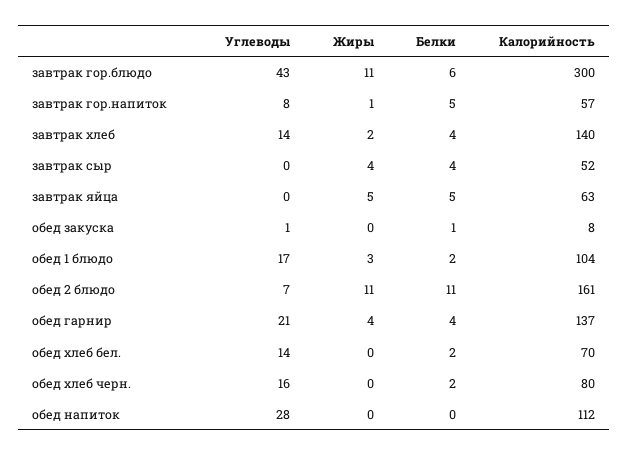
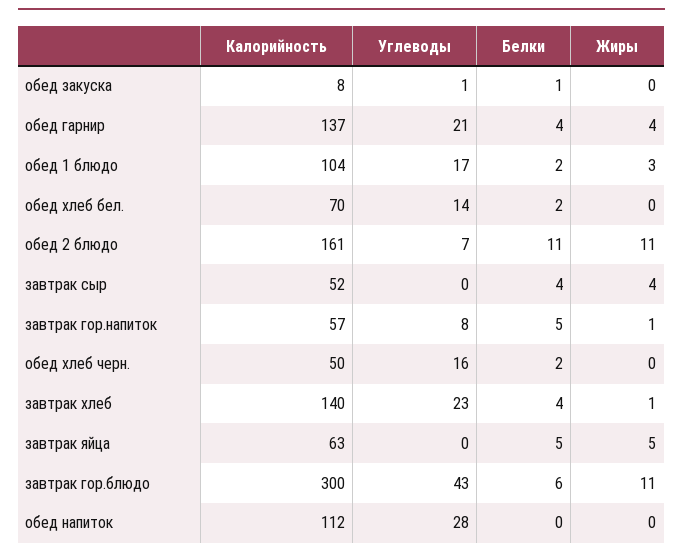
Углеводы, завтрак хлеб: 14 -> 23
Жиры, завтрак хлеб: 2 -> 1
Калорийность, обед хлеб черн.: 80 -> 50

